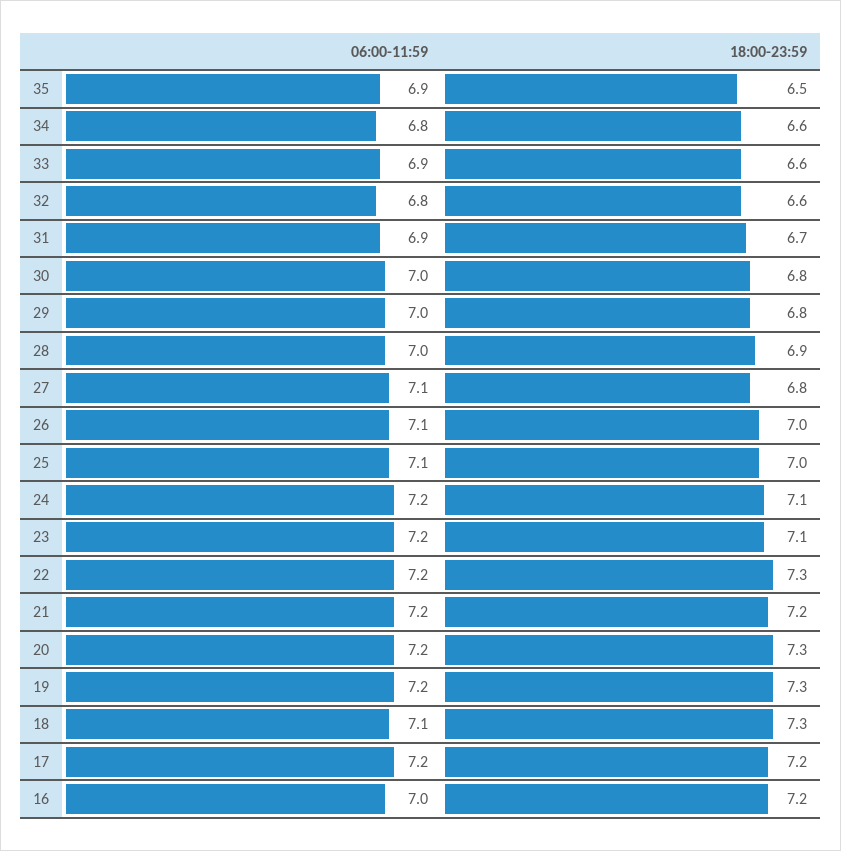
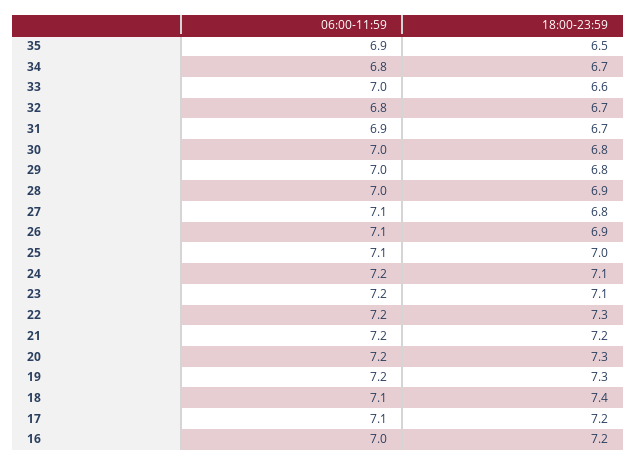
18:00-23:59, 34: 6.6 -> 6.7
06:00-11:59, 33: 6.9 -> 7
18:00-23:59, 32: 6.6 -> 6.7
18:00-23:59, 26: 7 -> 6.9
18:00-23:59, 18: 7.3 -> 7.4
06:00-11:59, 17: 7.2 -> 7.1

